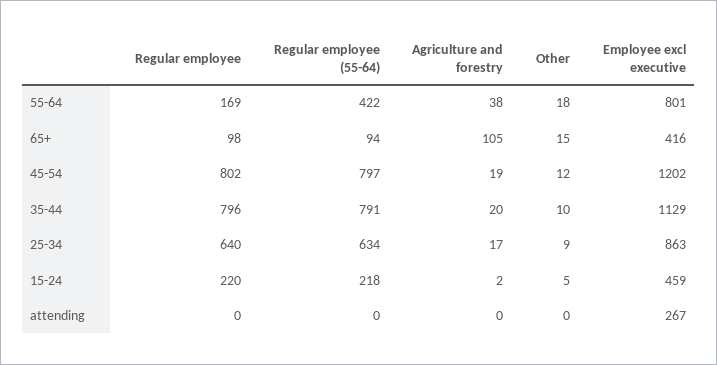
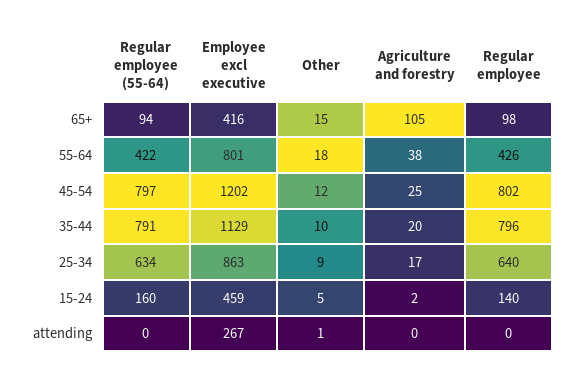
Regular employee, 55-64: 169 -> 426
Agriculture and forestry, 45-54: 19 -> 25
Regular employee, 15-24: 220 -> 140
Regular employee (55-64), 15-24: 218 -> 160
Other, attending: 0 -> 1

